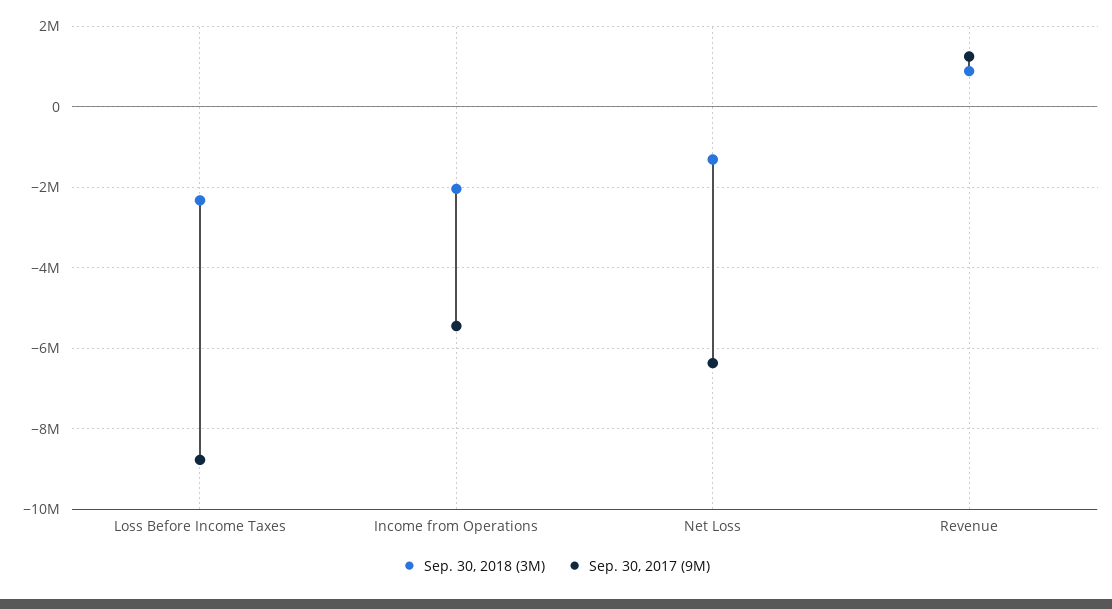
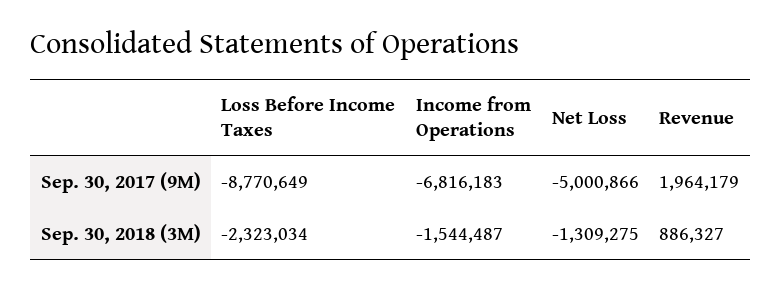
Sep. 30, 2018 (3M), Income from Operations: -2000000 -> -1544487
Sep. 30, 2017 (9M), Income from Operations: -5400000 -> -6816183
Sep. 30, 2017 (9M), Net Loss: -6400000 -> -5000866
Sep. 30, 2017 (9M), Revenue: 1200000 -> 1964179

